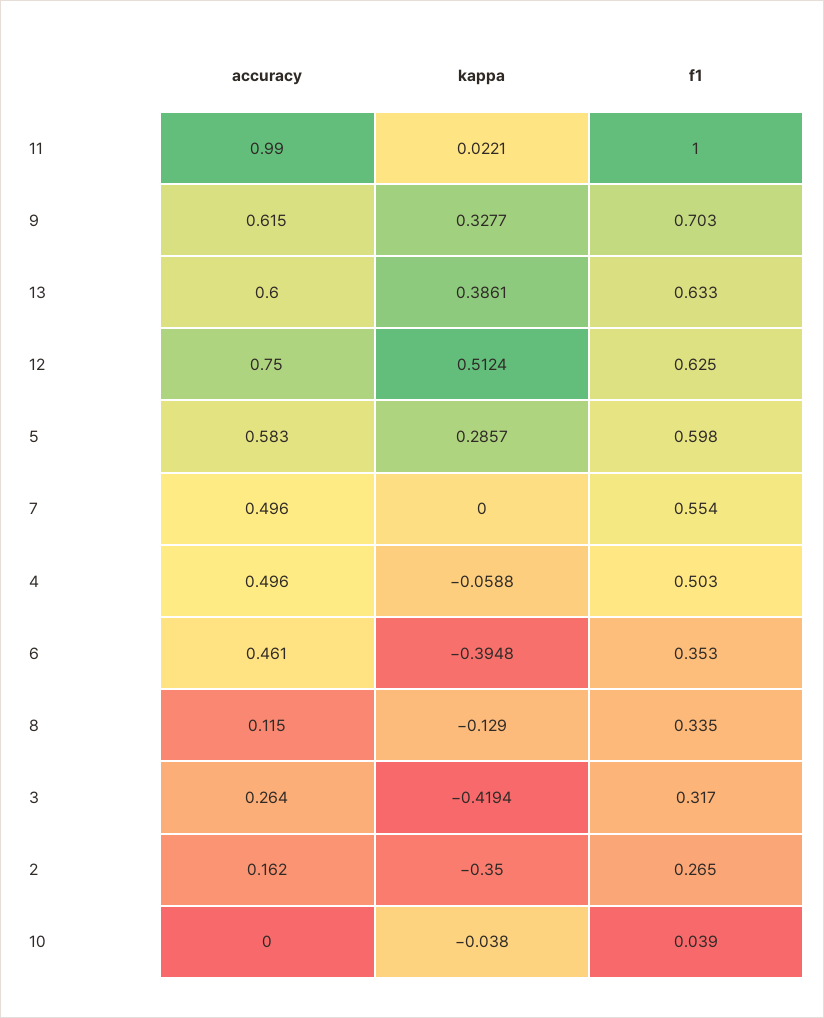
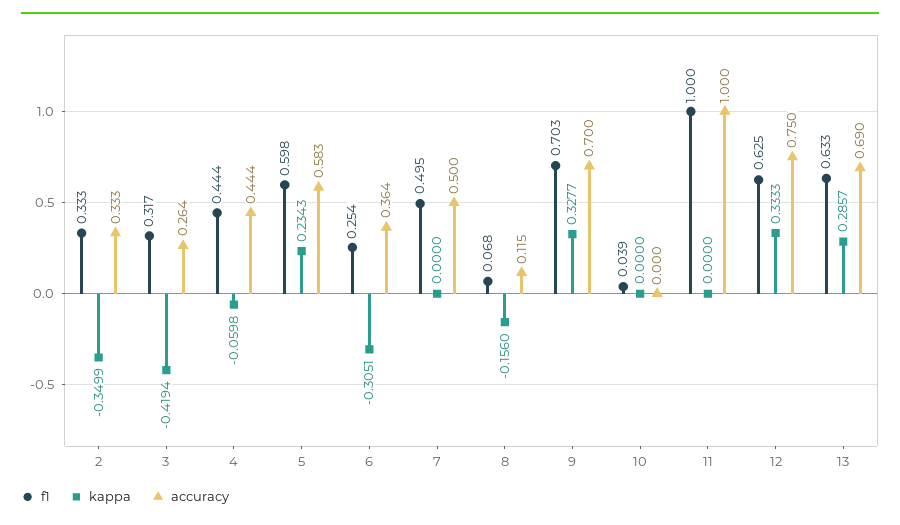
accuracy, 11: 0.99 -> 1
kappa, 11: 0.0221 -> 0
accuracy, 9: 0.615 -> 0.7
accuracy, 13: 0.6 -> 0.69
kappa, 13: 0.3861 -> 0.2857
kappa, 12: 0.5124 -> 0.3333
kappa, 5: 0.2857 -> 0.2343
accuracy, 7: 0.496 -> 0.5
f1, 7: 0.554 -> 0.495
accuracy, 4: 0.496 -> 0.444
kappa, 4: -0.0588 -> -0.0598
f1, 4: 0.503 -> 0.444
accuracy, 6: 0.461 -> 0.364
kappa, 6: -0.3948 -> -0.3051
f1, 6: 0.353 -> 0.254
kappa, 8: -0.129 -> -0.156
f1, 8: 0.335 -> 0.068
accuracy, 2: 0.162 -> 0.333
kappa, 2: -0.35 -> -0.3499
f1, 2: 0.265 -> 0.333
kappa, 10: -0.038 -> 0

